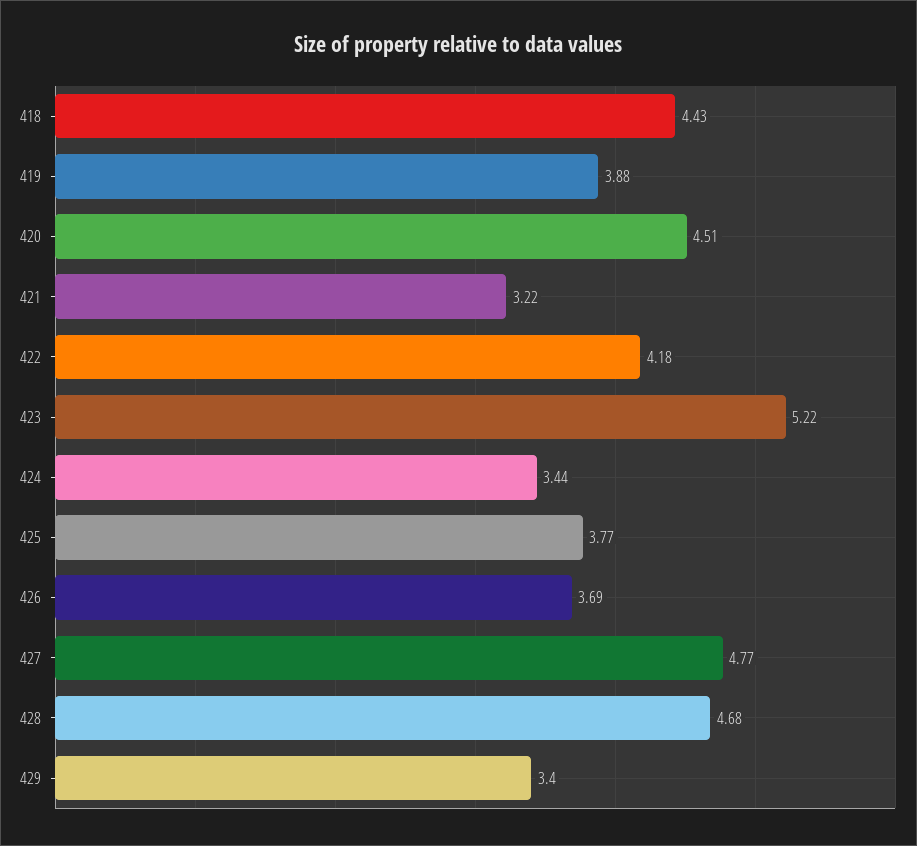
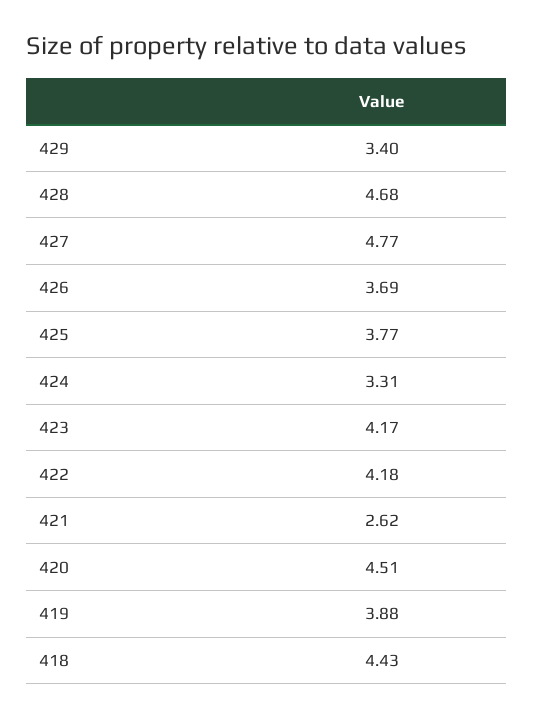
421: 3.22 -> 2.62
423: 5.22 -> 4.17
424: 3.44 -> 3.31

